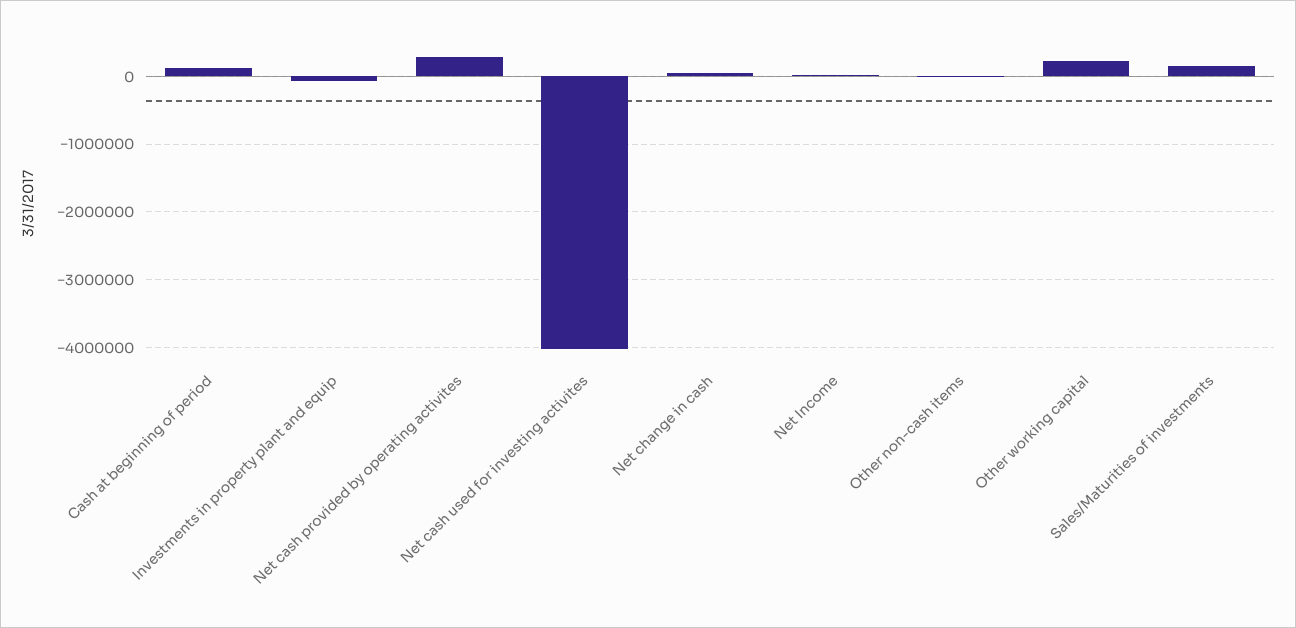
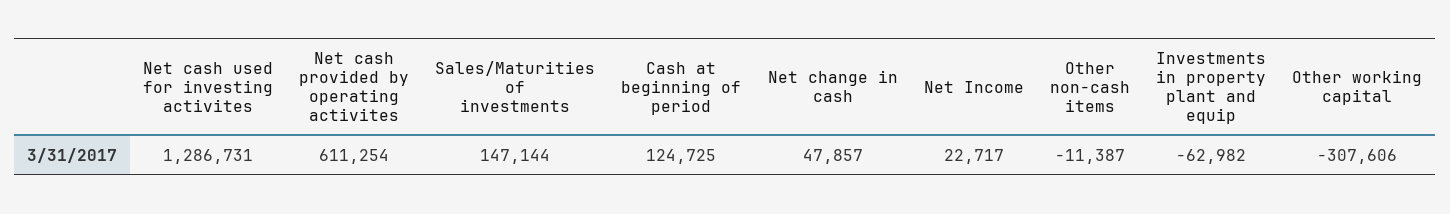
Net cash provided by operating activites: 300000 -> 611254
Net cash used for investing activites: -4000000 -> 1286731
Other working capital: 200000 -> -307606

